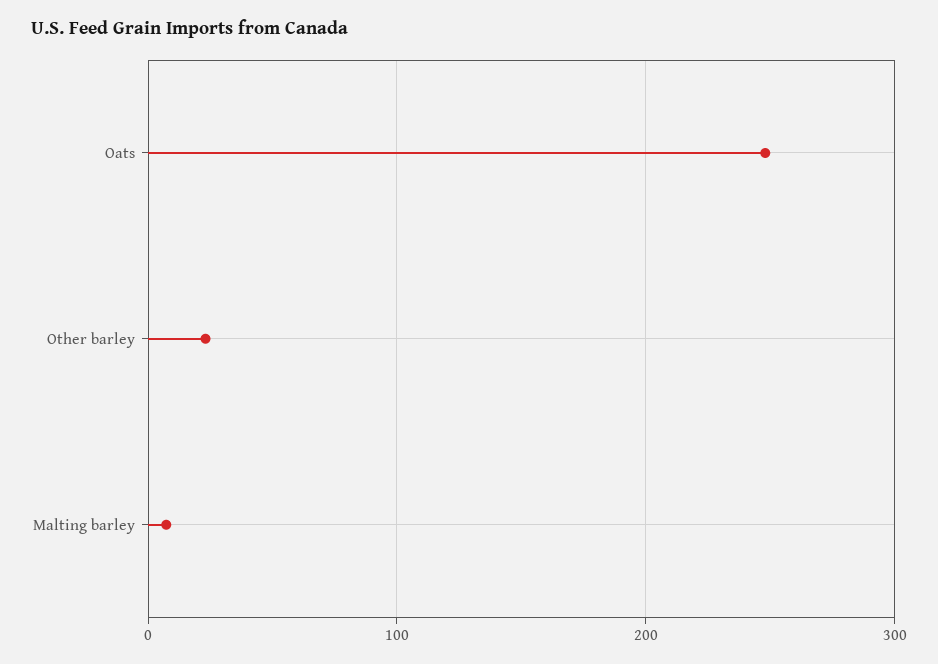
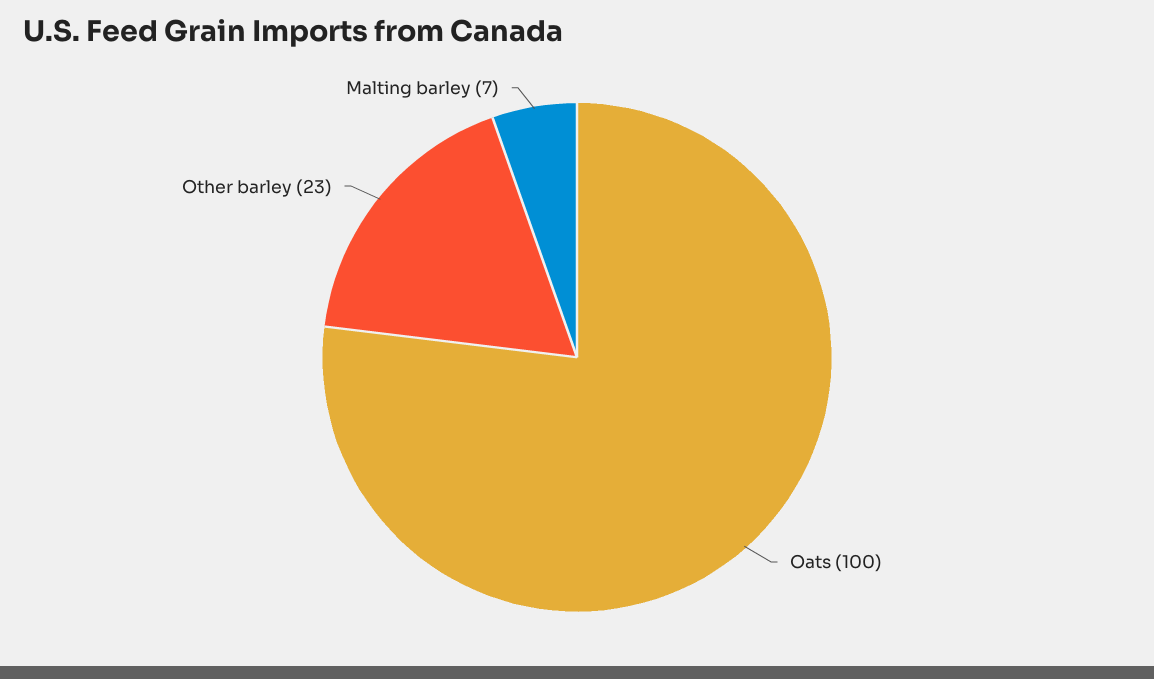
Oats: 250 -> 100

